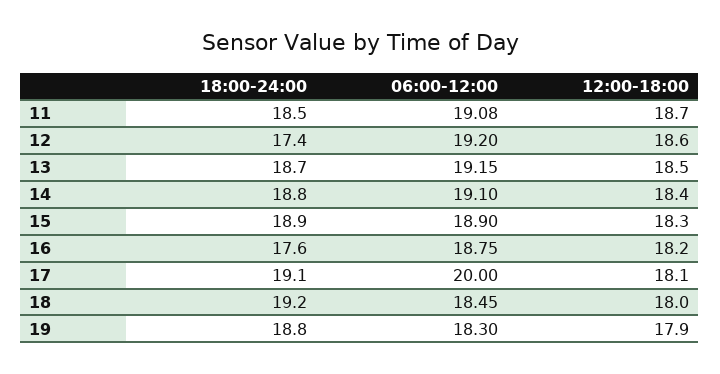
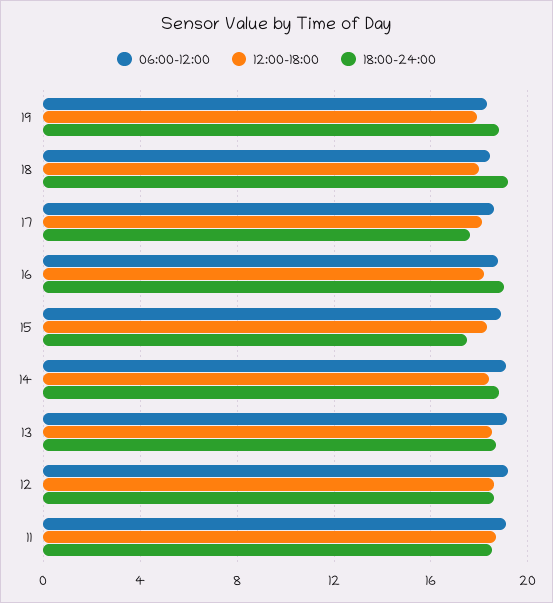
18:00-24:00, 12: 17.4 -> 18.5
18:00-24:00, 15: 18.9 -> 17.5
18:00-24:00, 16: 17.6 -> 19
18:00-24:00, 17: 19.1 -> 17.5
06:00-12:00, 17: 20 -> 18.5

